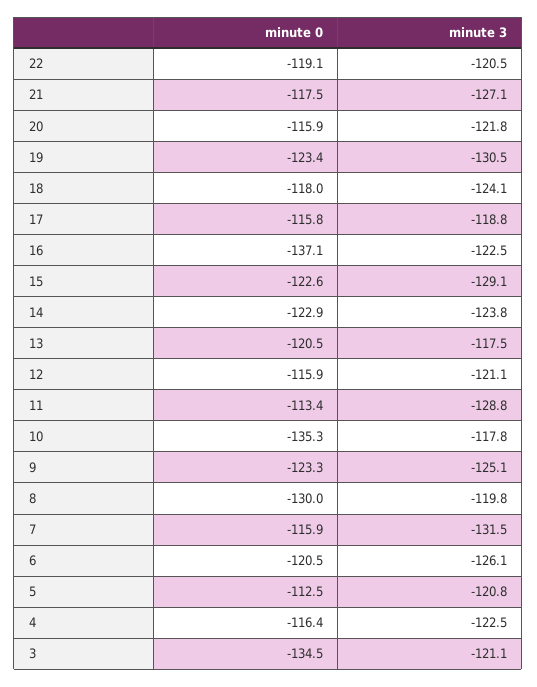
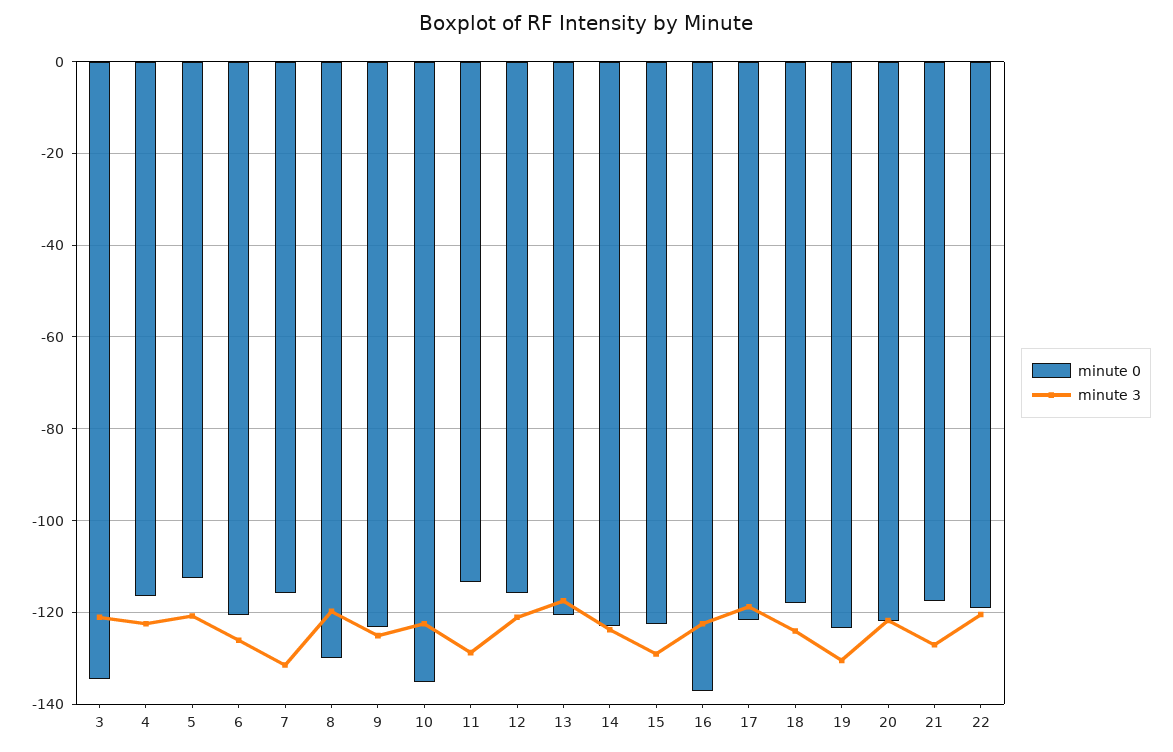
minute 0, 20: -115.9 -> -122
minute 0, 17: -115.8 -> -122
minute 3, 10: -117.8 -> -122

